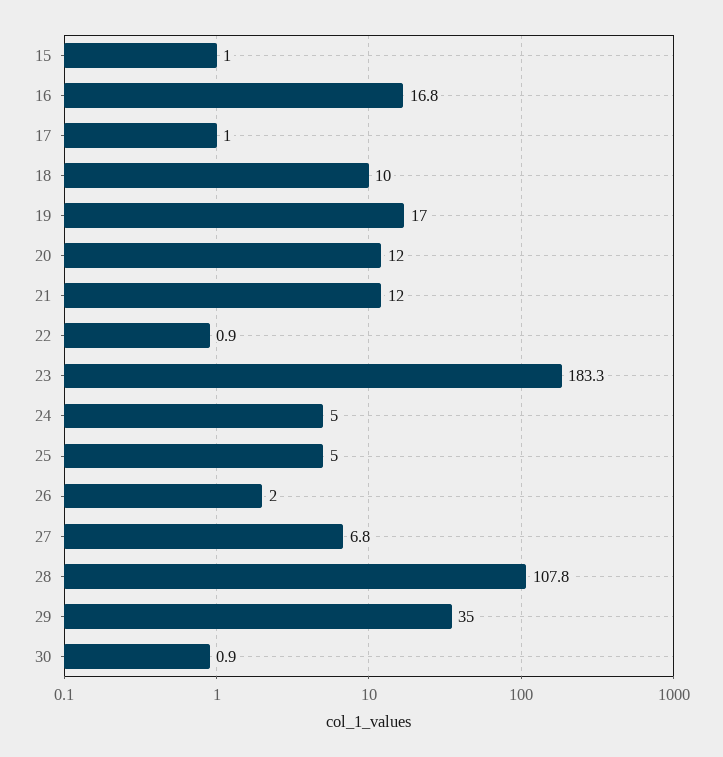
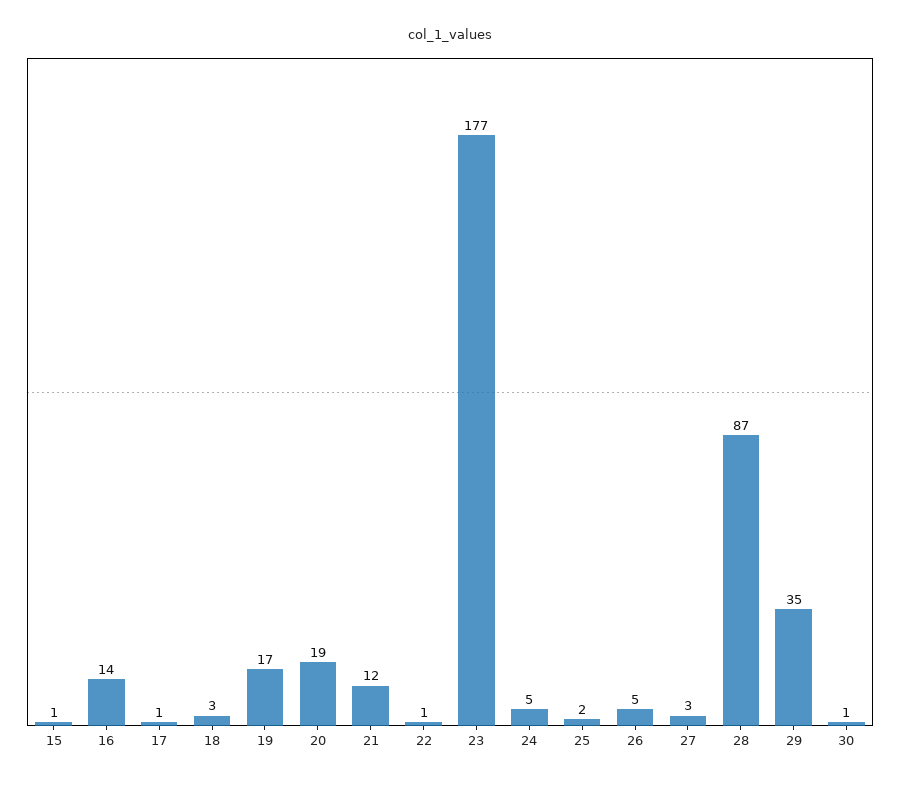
16: 16.8 -> 14
18: 10 -> 3
20: 12 -> 19
23: 183.3 -> 177
25: 5 -> 2
26: 2 -> 5
27: 6.8 -> 3
28: 107.8 -> 87

